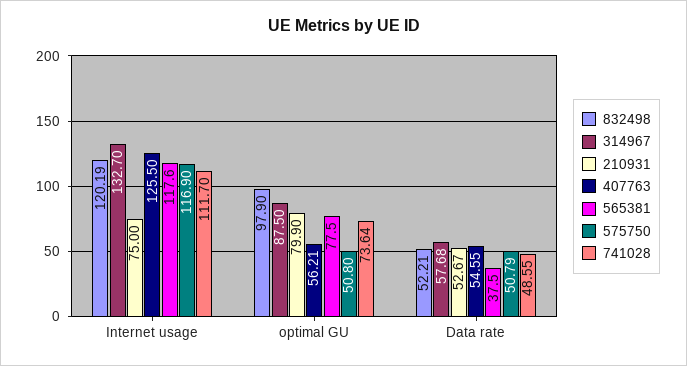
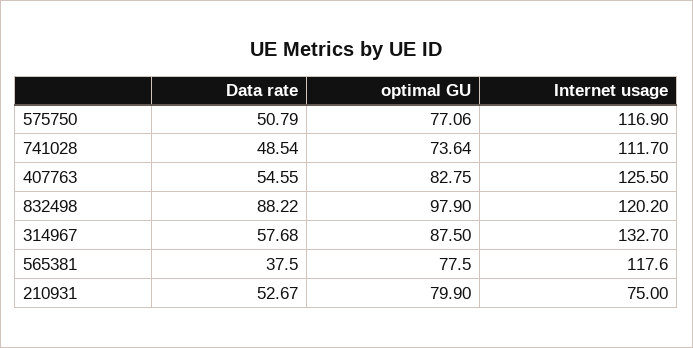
832498, Internet usage: 120.19 -> 120.2
407763, optimal GU: 56.21 -> 82.75
575750, optimal GU: 50.8 -> 77.06
832498, Data rate: 52.21 -> 88.22
741028, Data rate: 48.55 -> 48.54

